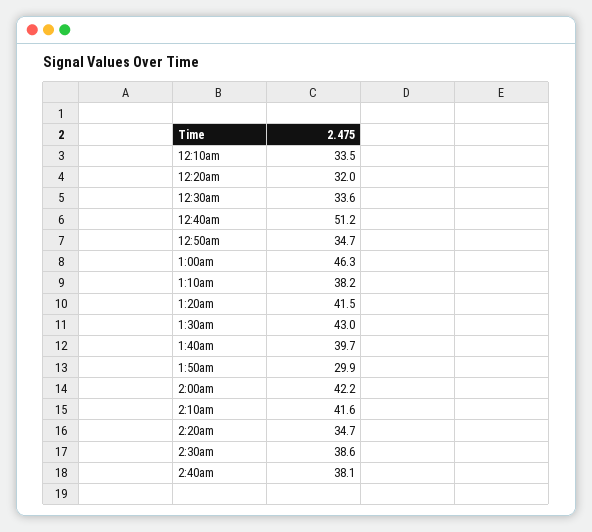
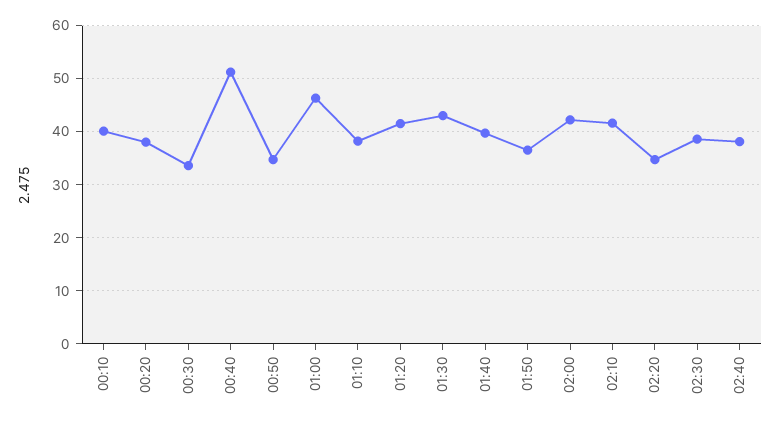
12:10am: 33.5 -> 40
12:20am: 32 -> 38
1:50am: 29.9 -> 36

